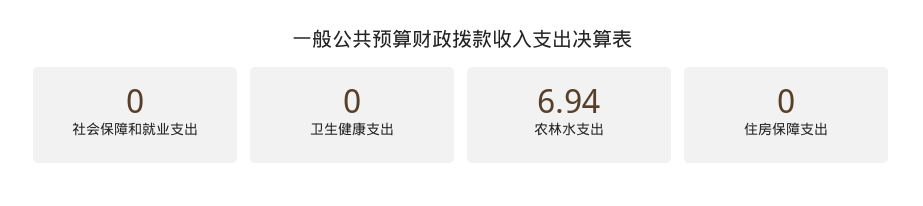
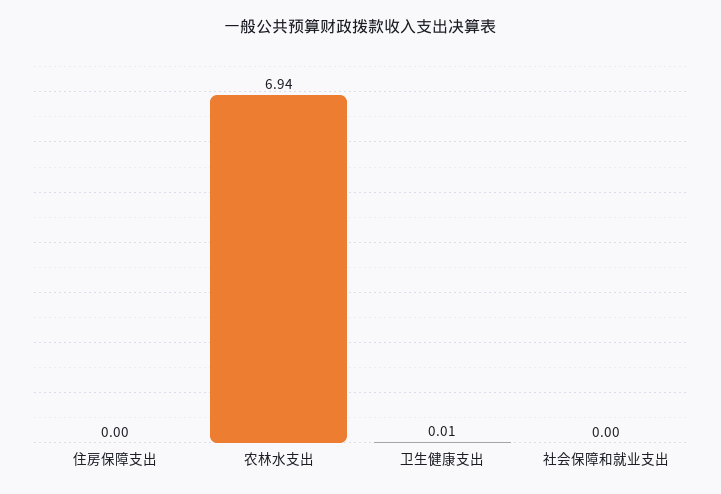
卫生健康支出: 0 -> 0.01

